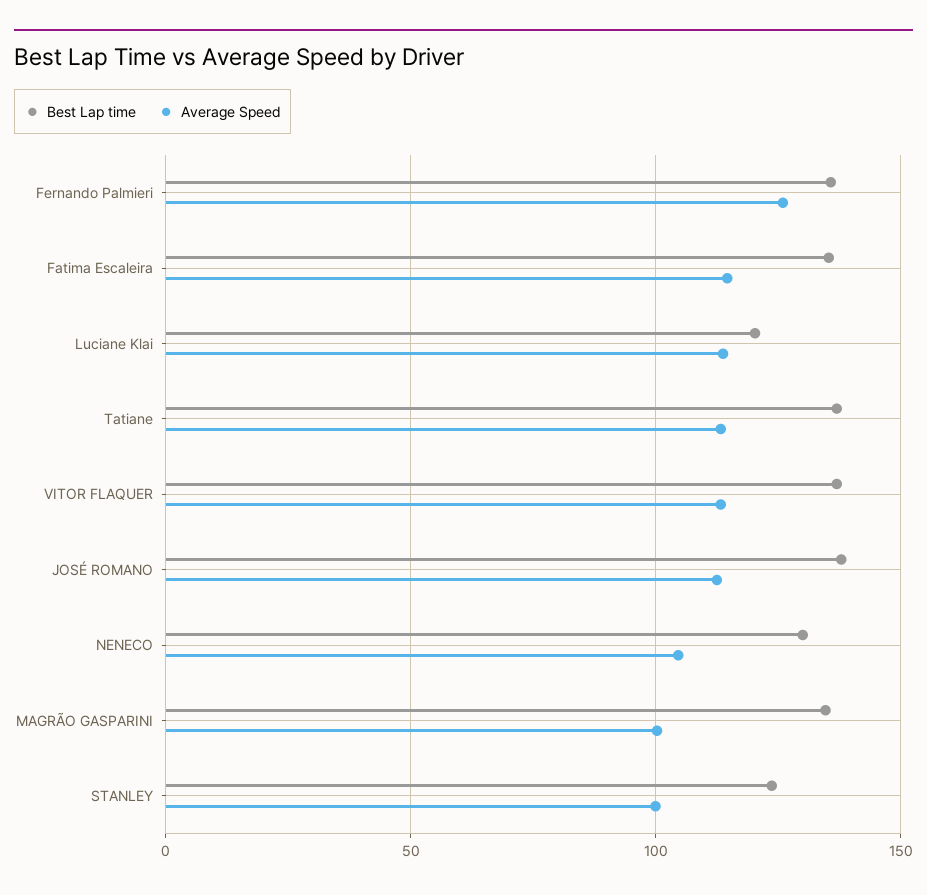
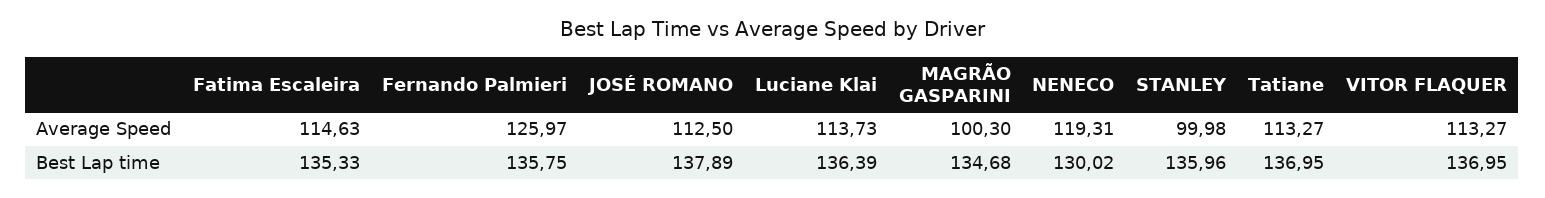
Best Lap time, Luciane Klai: 120 -> 136.39
Average Speed, NENECO: 105 -> 119.31
Best Lap time, STANLEY: 125 -> 135.96

